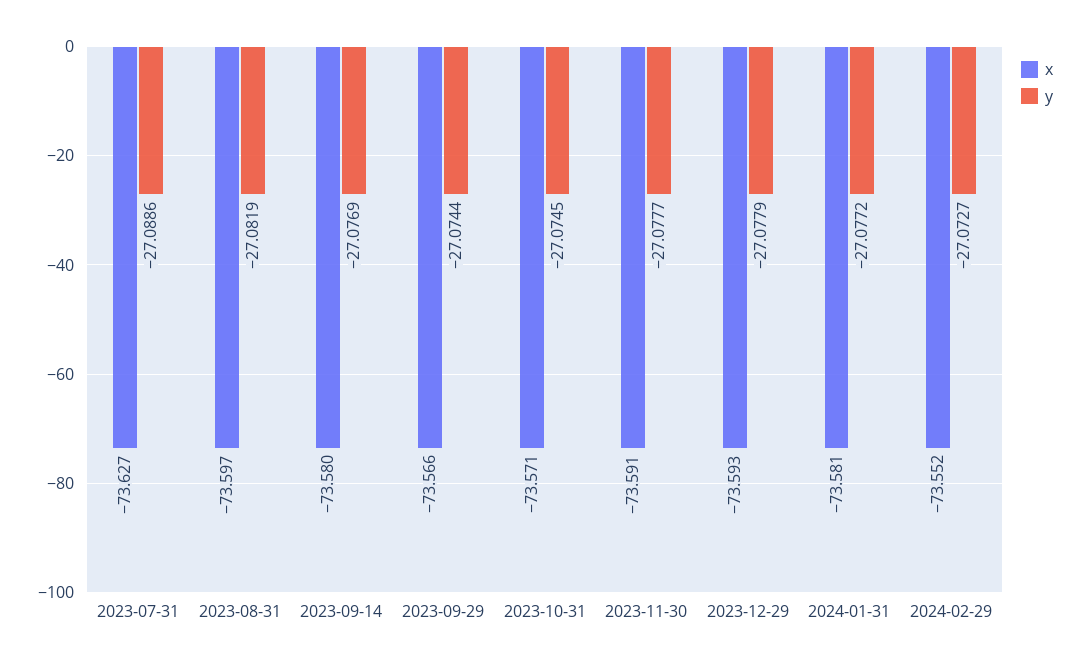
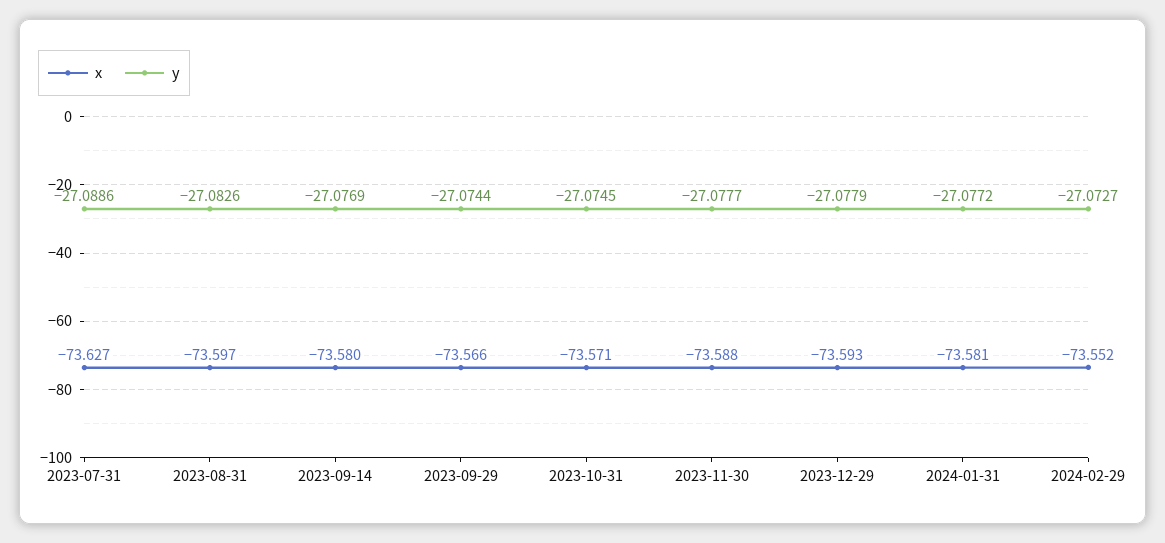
y, 2023-08-31: -27.0819 -> -27.0826
x, 2023-11-30: -73.591 -> -73.588

